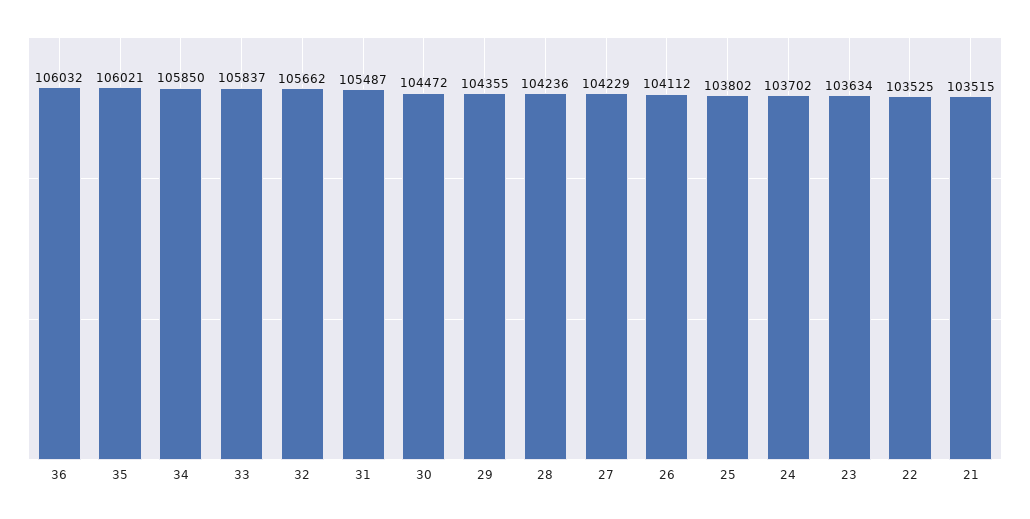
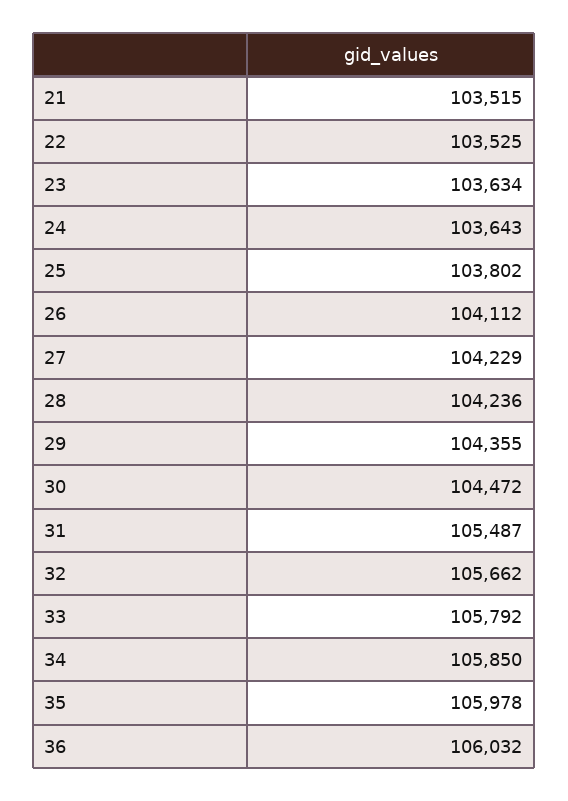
35: 106021 -> 105978
33: 105837 -> 105792
24: 103702 -> 103643

